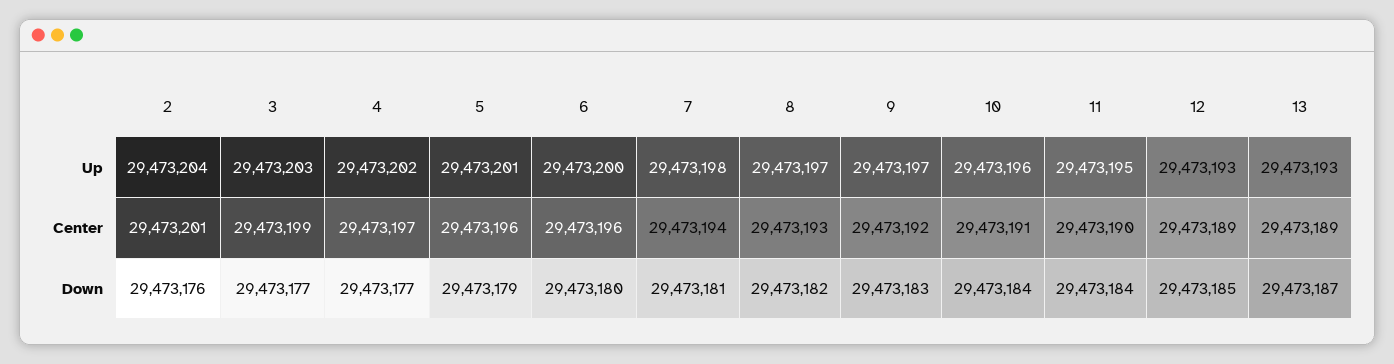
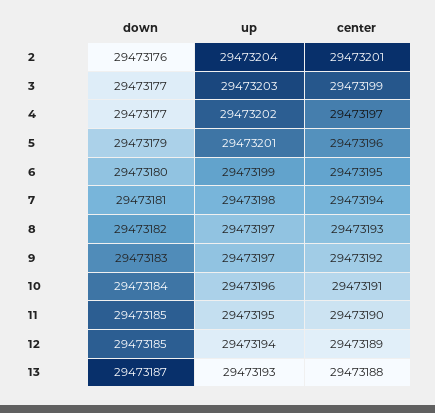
6, Up: 29473200 -> 29473199
12, Up: 29473193 -> 29473194
6, Center: 29473196 -> 29473195
13, Center: 29473189 -> 29473188
11, Down: 29473184 -> 29473185

